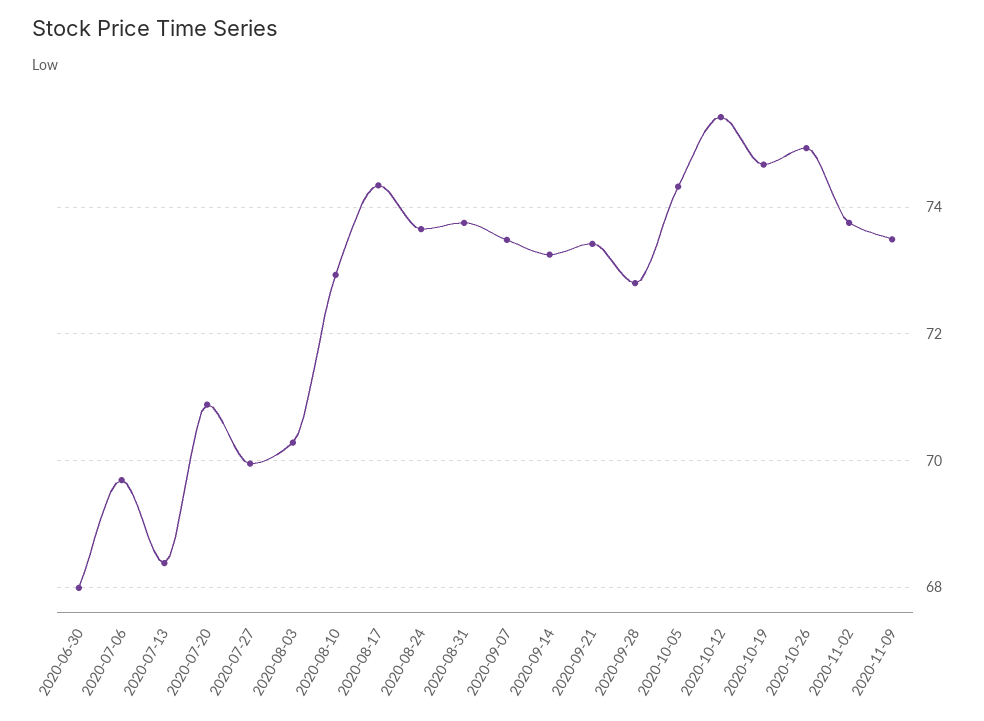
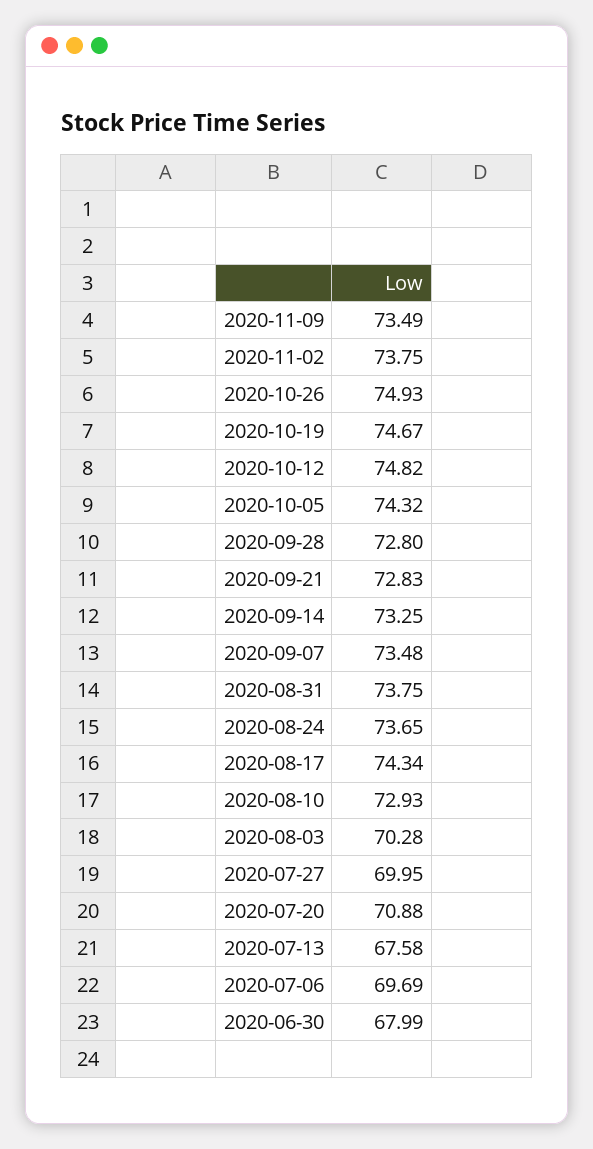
2020-07-13: 68.4 -> 67.58
2020-09-21: 73.4 -> 72.83
2020-10-12: 75.4 -> 74.82

